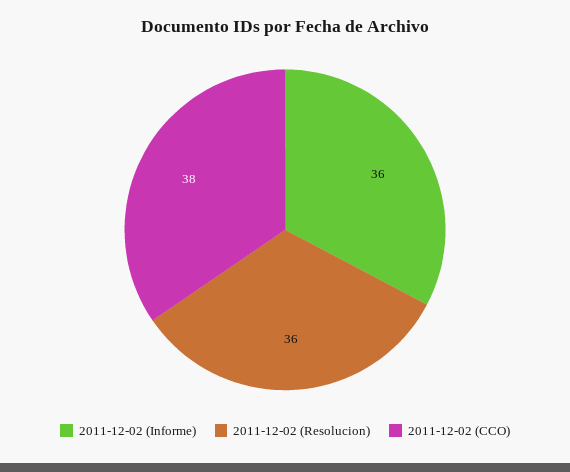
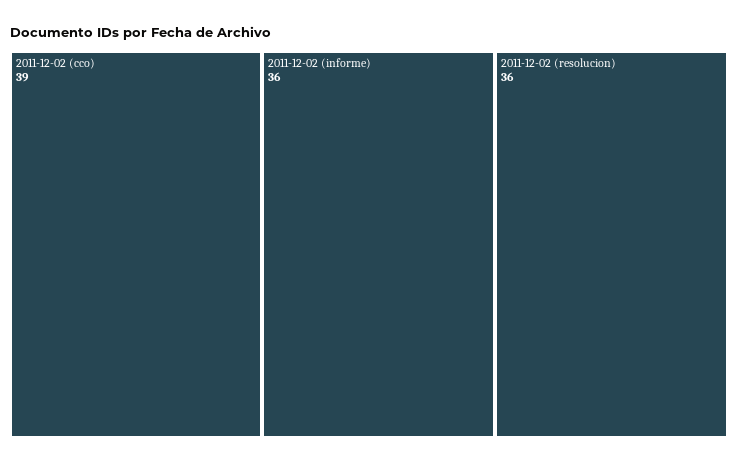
2011-12-02 (CCO): 38 -> 39

